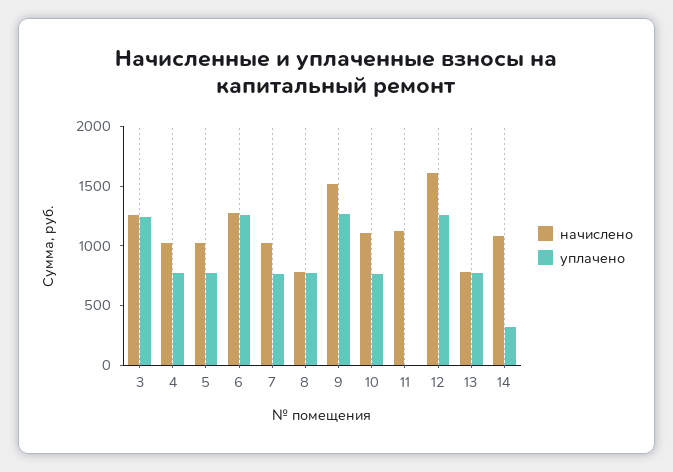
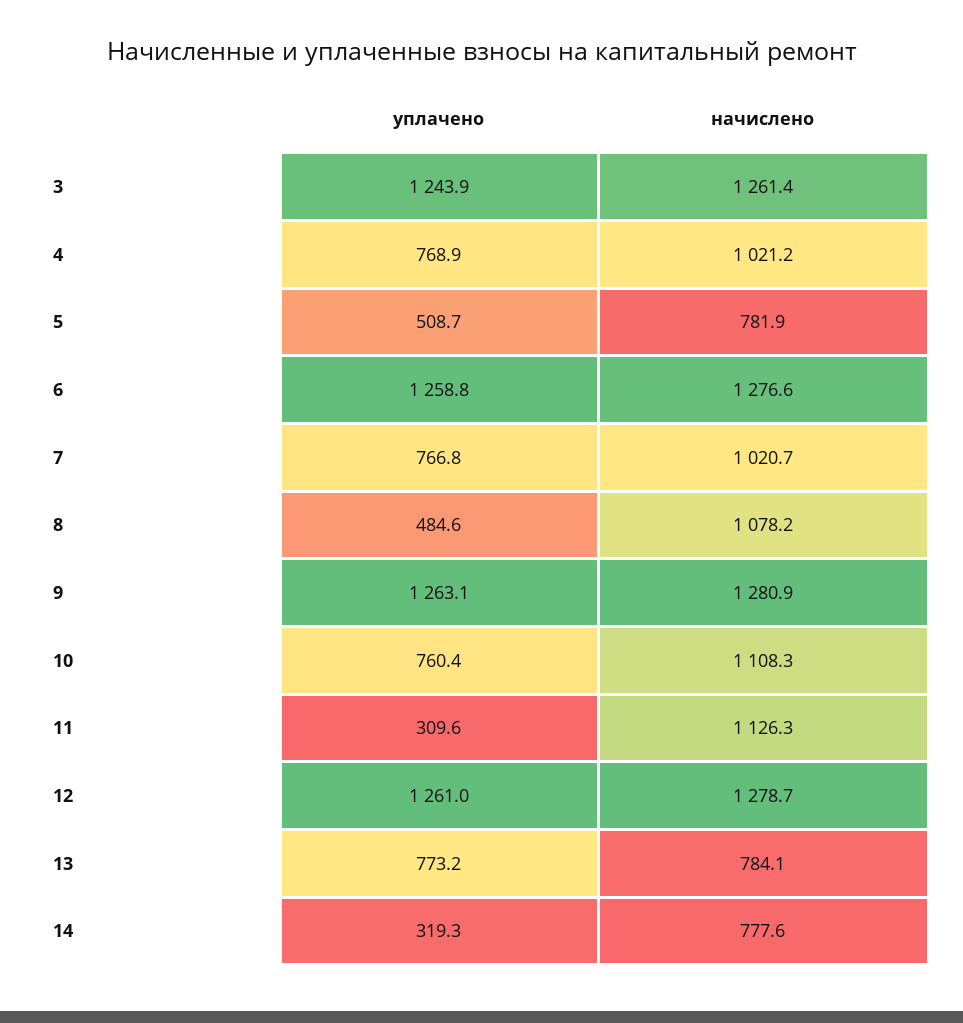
начислено, 5: 1000 -> 781.9
уплачено, 5: 800 -> 508.7
начислено, 8: 800 -> 1078.2
уплачено, 8: 800 -> 484.6
начислено, 9: 1500 -> 1280.9
уплачено, 11: 0 -> 309.6
начислено, 12: 1600 -> 1278.7
начислено, 14: 1100 -> 777.6

